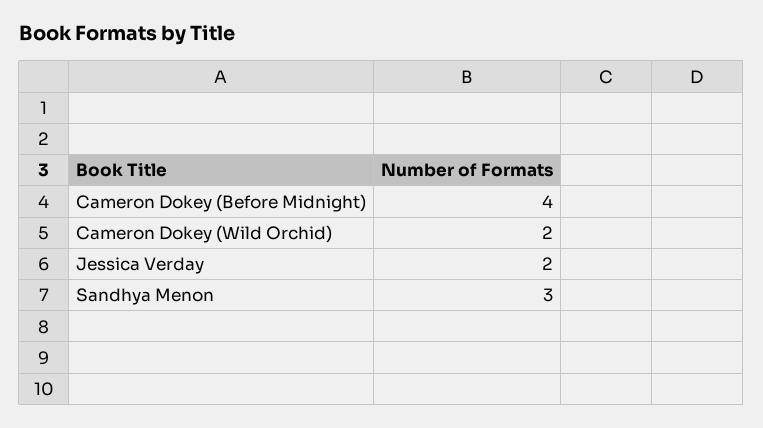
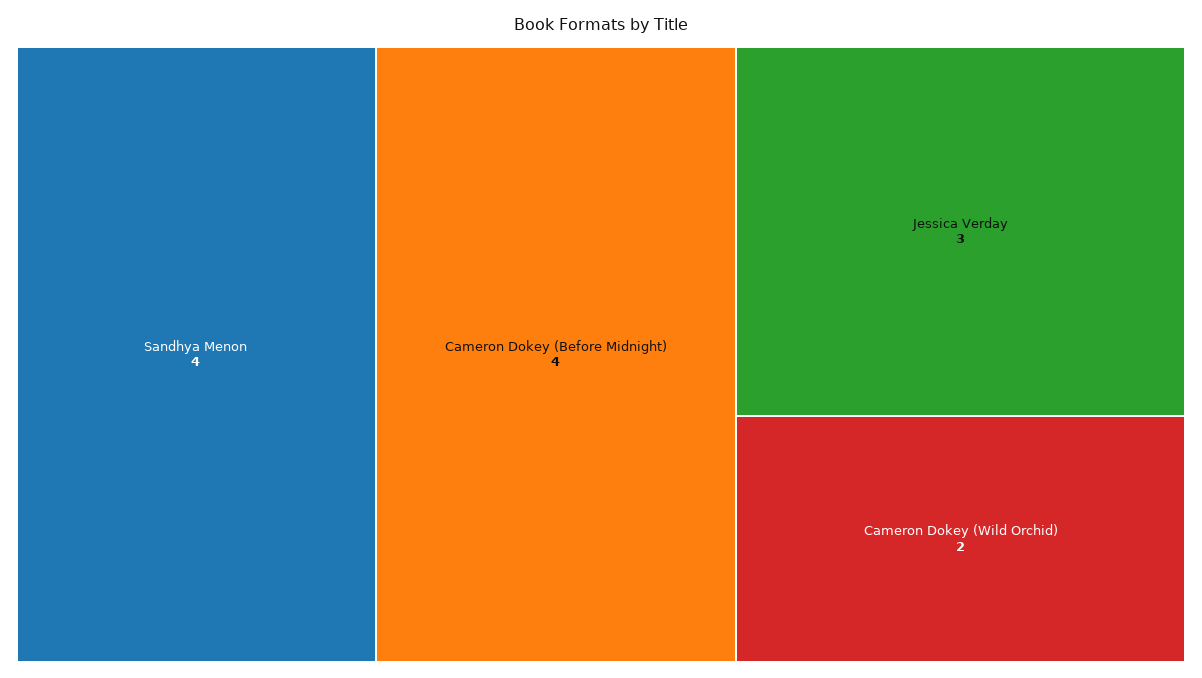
Jessica Verday: 2 -> 3
Sandhya Menon: 3 -> 4

